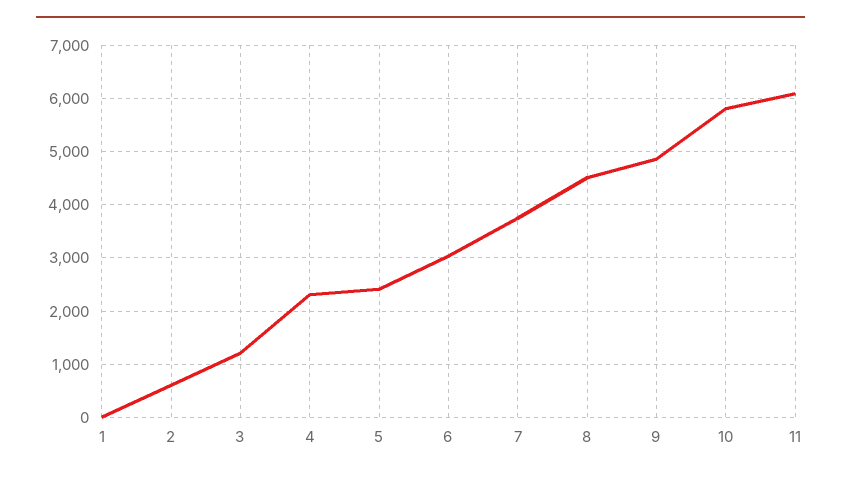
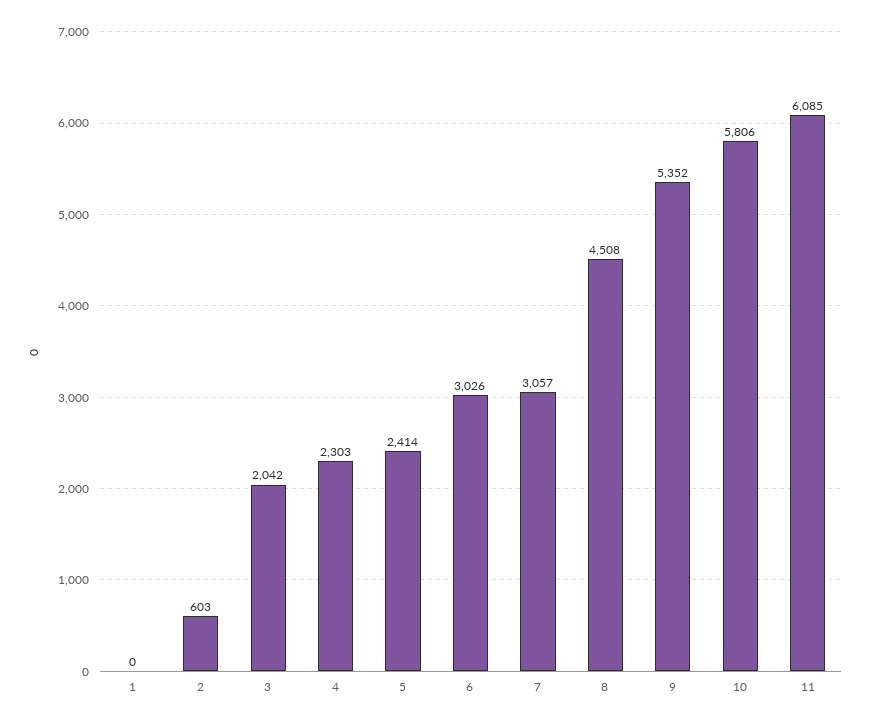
3: 1200 -> 2042
7: 3800 -> 3057
9: 4800 -> 5352

